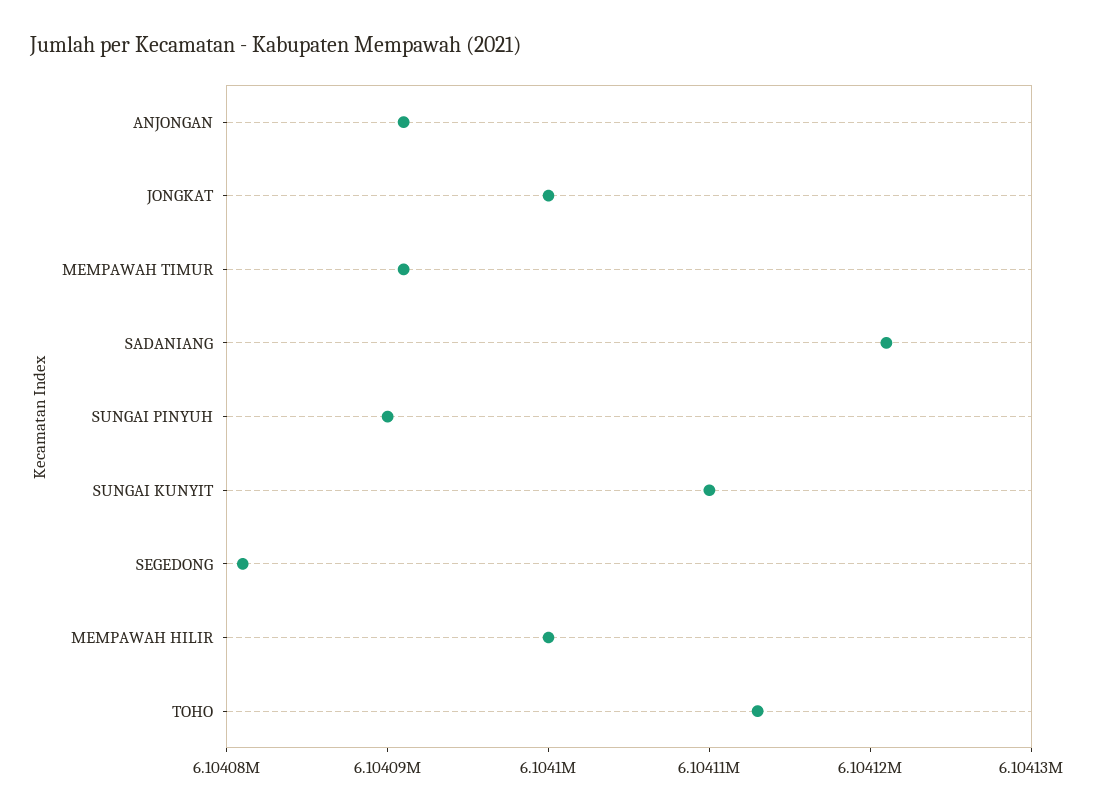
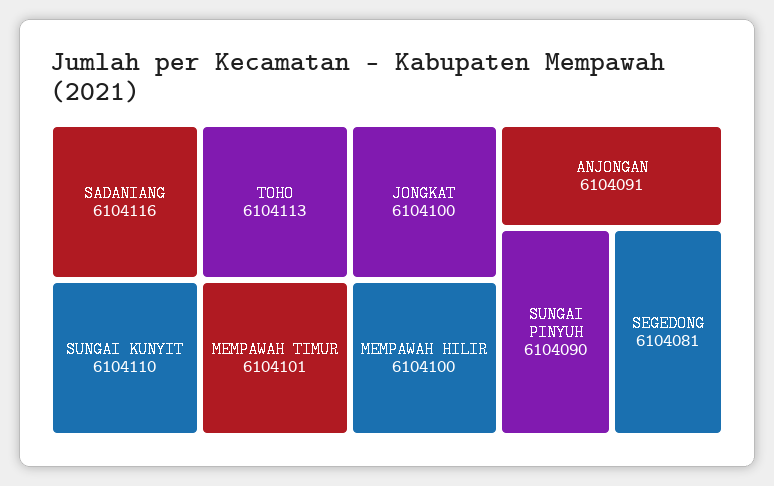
MEMPAWAH TIMUR: 6104091 -> 6104101
SADANIANG: 6104121 -> 6104116

